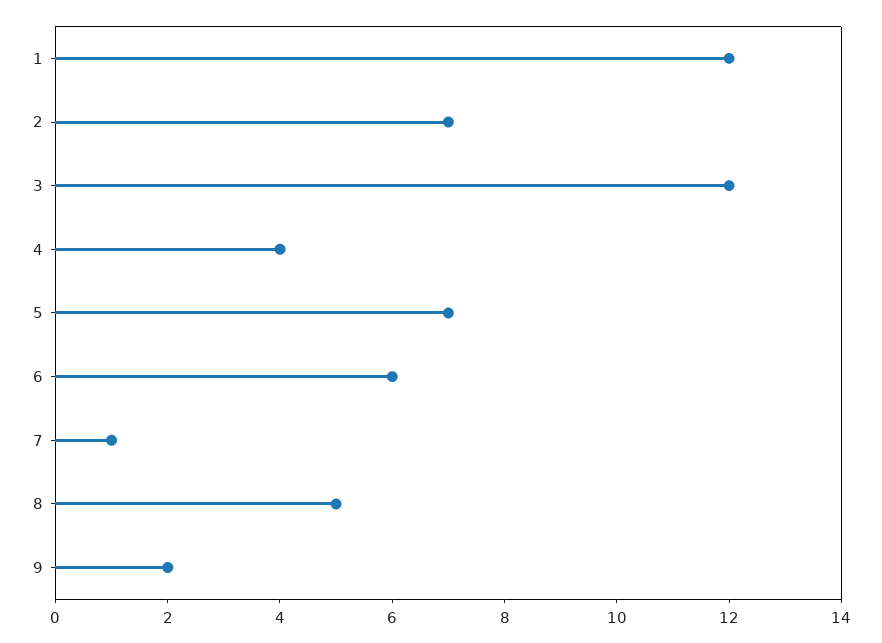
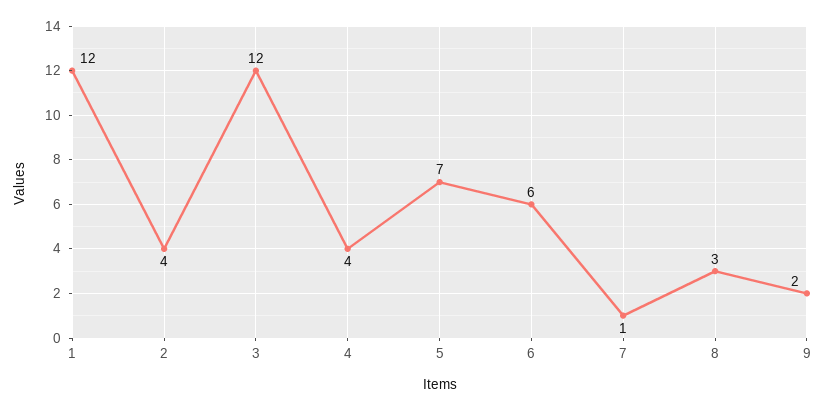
2: 7 -> 4
8: 5 -> 3

